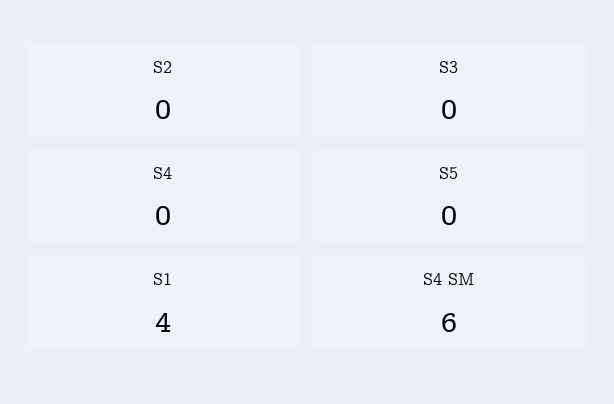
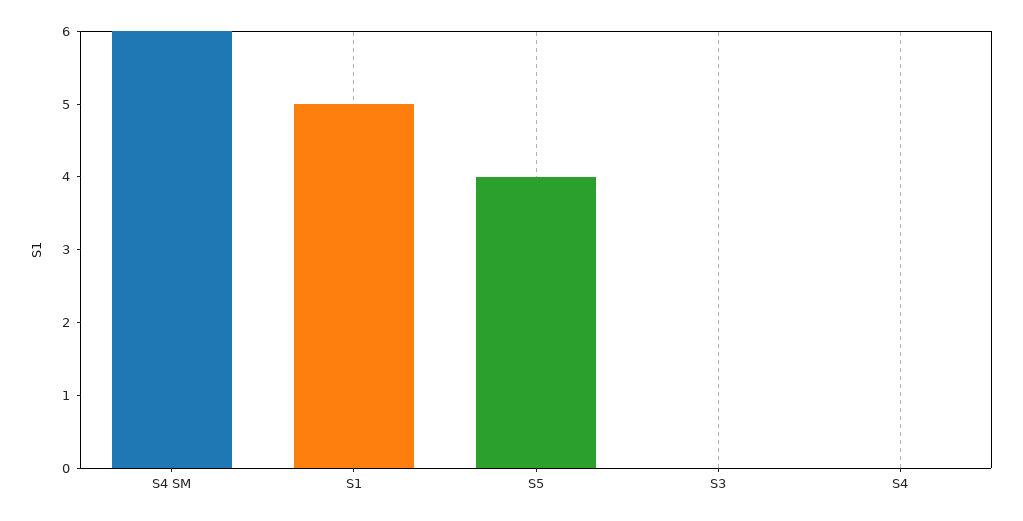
S2: 0 -> none
S5: 0 -> 4
S1: 4 -> 5

